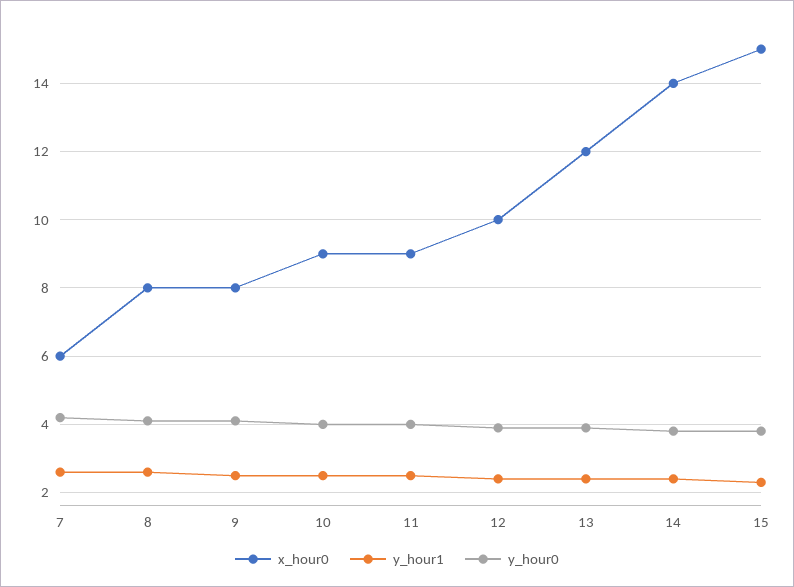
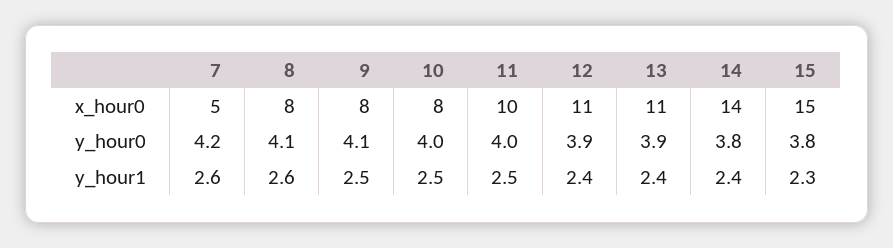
x_hour0, 7: 6 -> 5
x_hour0, 10: 9 -> 8
x_hour0, 11: 9 -> 10
x_hour0, 12: 10 -> 11
x_hour0, 13: 12 -> 11

